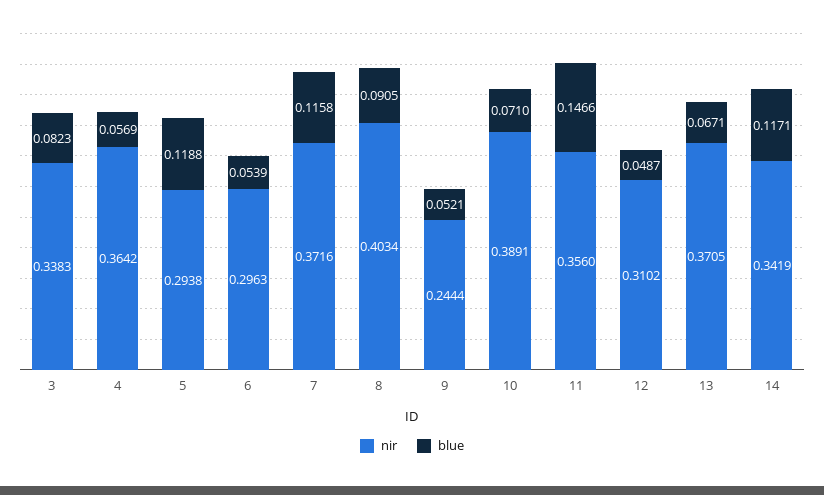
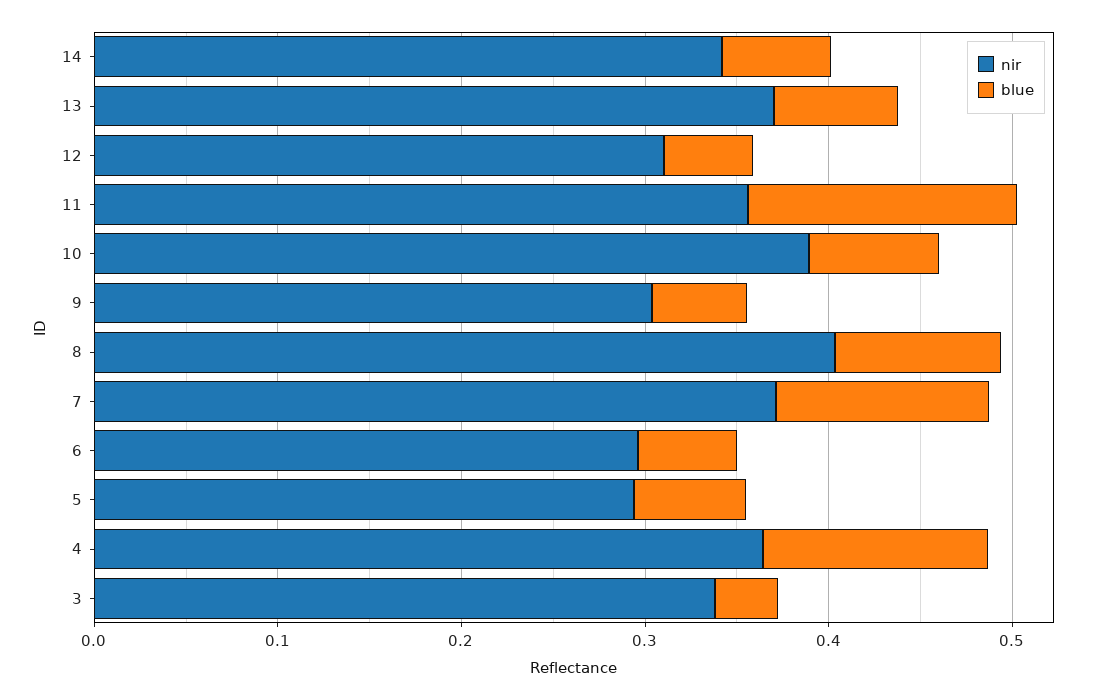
blue, 3: 0.0823 -> 0.04
blue, 4: 0.0569 -> 0.12
blue, 5: 0.1188 -> 0.06
nir, 9: 0.2444 -> 0.3
blue, 14: 0.1171 -> 0.06

